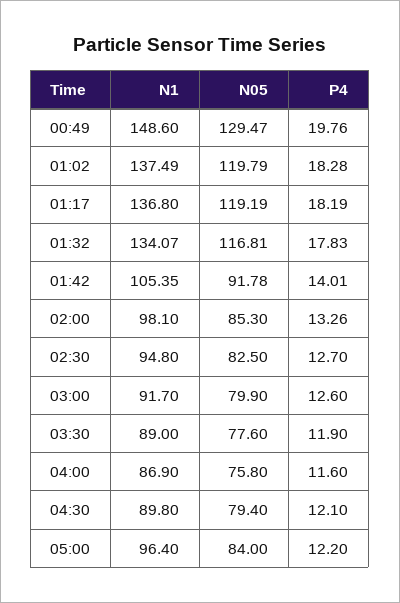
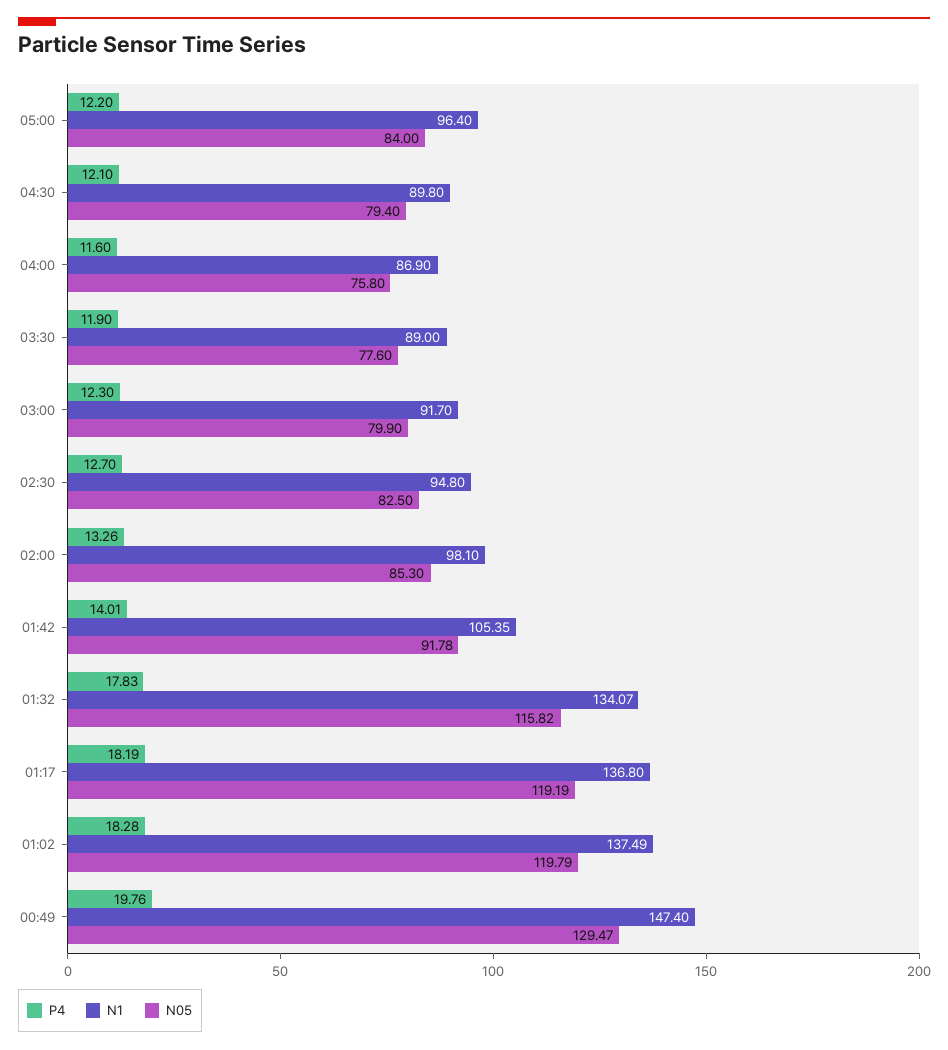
N1, 00:49: 148.6 -> 147.4
N05, 01:32: 116.81 -> 115.82
P4, 03:00: 12.6 -> 12.3

